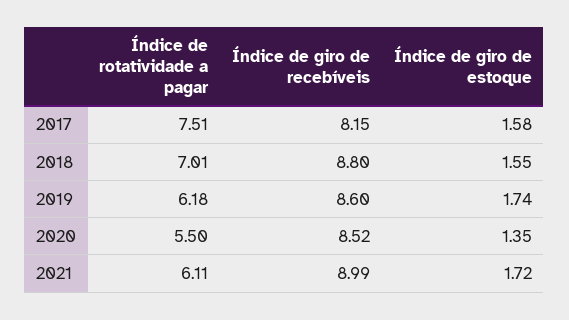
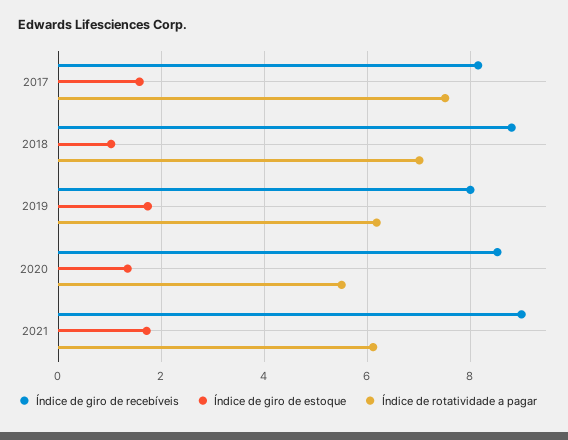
Índice de giro de estoque, 2018: 1.55 -> 1
Índice de giro de recebíveis, 2019: 8.6 -> 8

